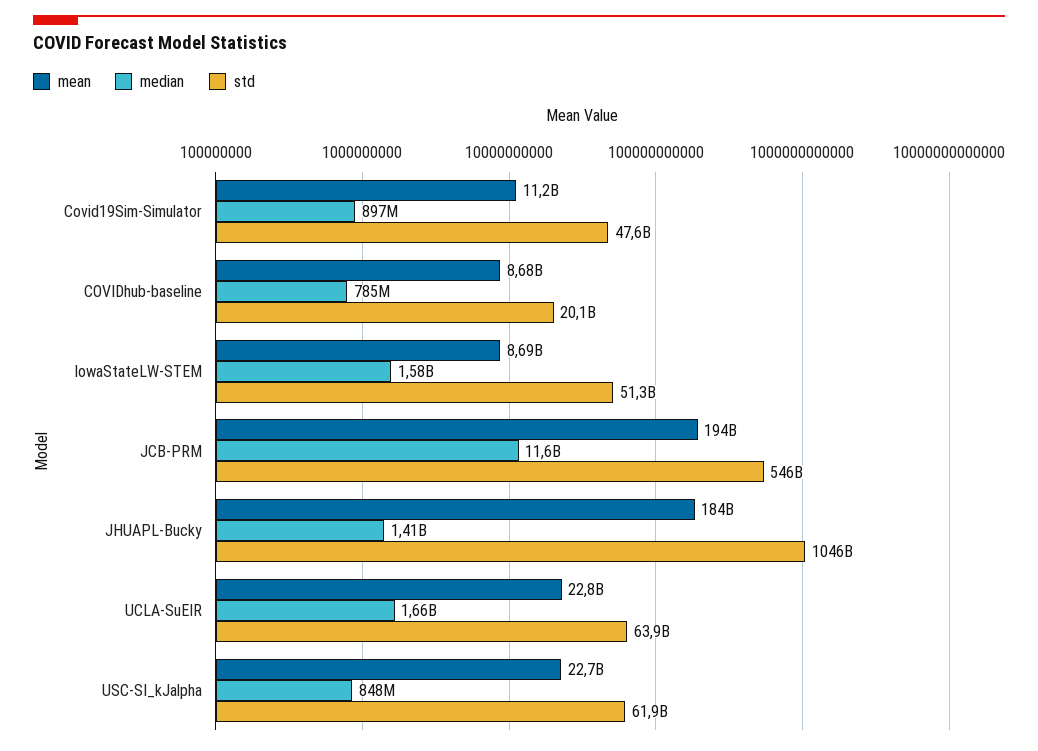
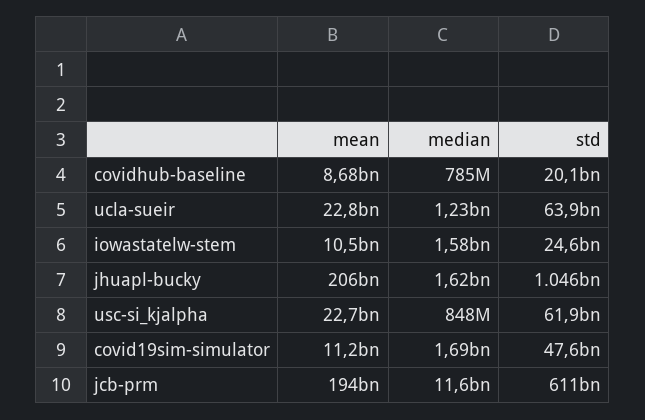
median, Covid19Sim-Simulator: 897000000 -> 1690000000
mean, IowaStateLW-STEM: 8690000000 -> 10500000000
std, IowaStateLW-STEM: 51300000000 -> 24600000000
std, JCB-PRM: 546000000000 -> 611000000000
mean, JHUAPL-Bucky: 184000000000 -> 206000000000
median, JHUAPL-Bucky: 1410000000 -> 1620000000
median, UCLA-SuEIR: 1660000000 -> 1230000000

